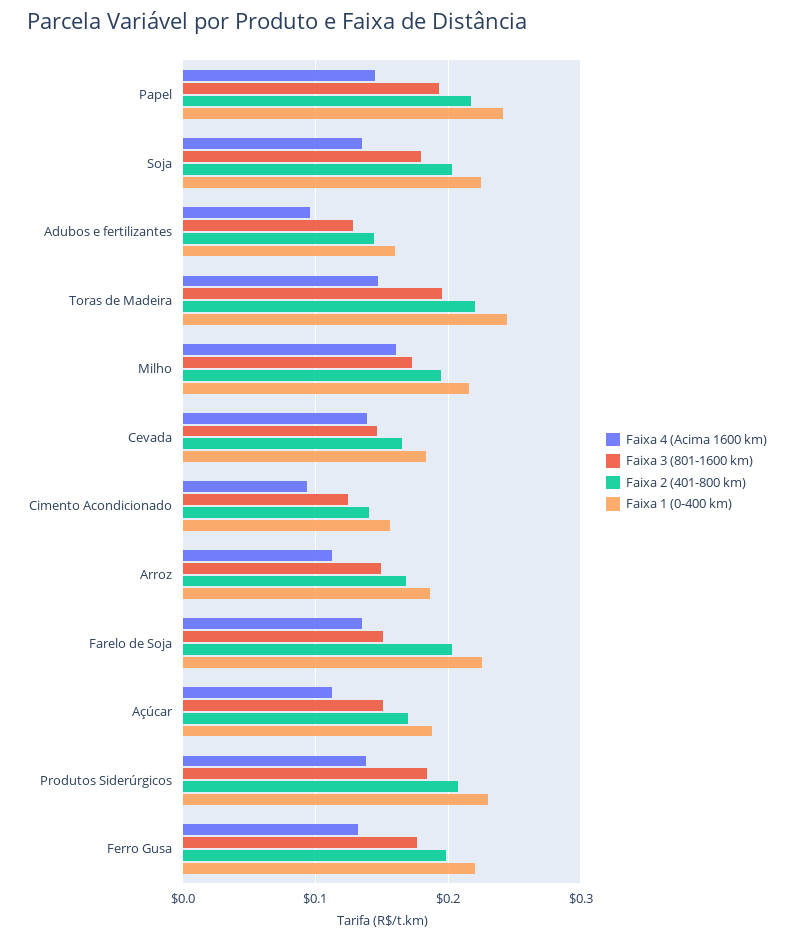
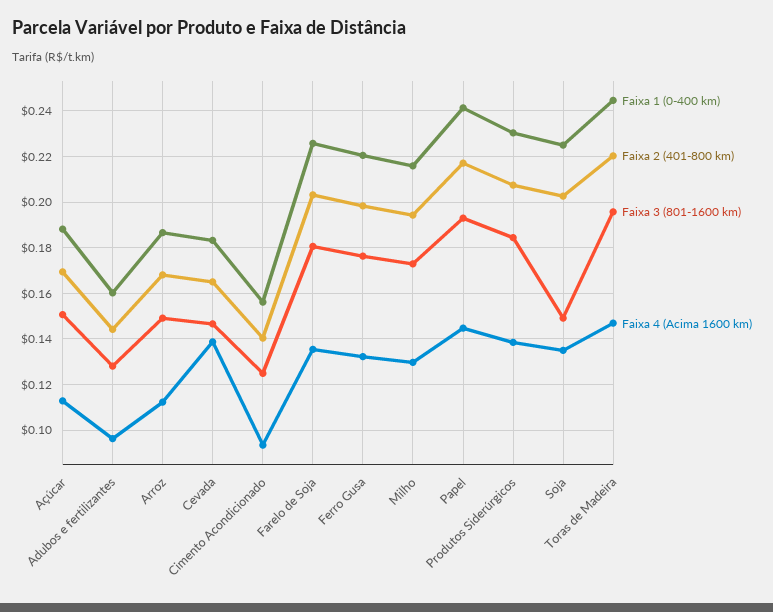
Faixa 3 (801-1600 km), Soja: 0.18 -> 0.15
Faixa 4 (Acima 1600 km), Milho: 0.16 -> 0.13
Faixa 3 (801-1600 km), Farelo de Soja: 0.15 -> 0.18

